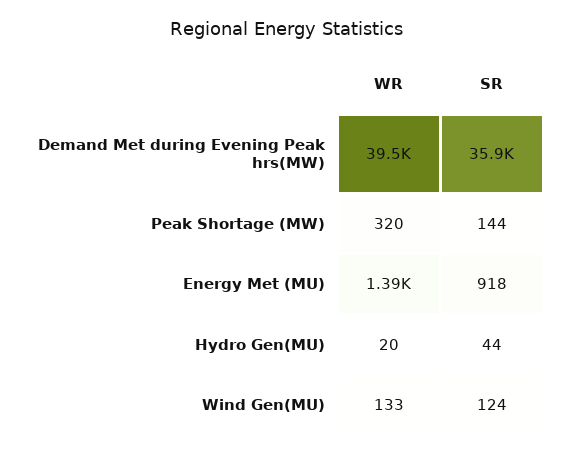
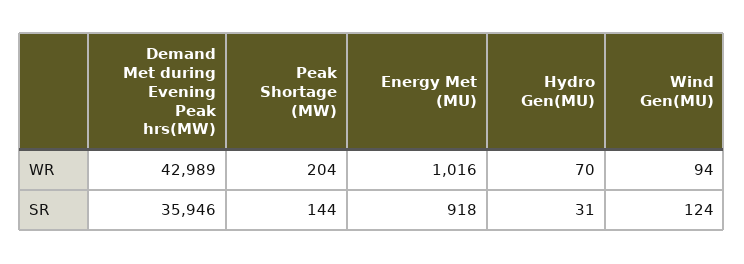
WR, Demand Met during Evening Peak hrs(MW): 39500 -> 42989
WR, Peak Shortage (MW): 320 -> 204
WR, Energy Met (MU): 1390 -> 1016
WR, Hydro Gen(MU): 20 -> 70
SR, Hydro Gen(MU): 44 -> 31
WR, Wind Gen(MU): 133 -> 94

